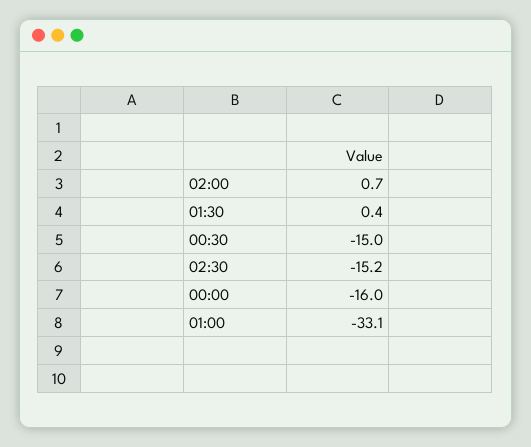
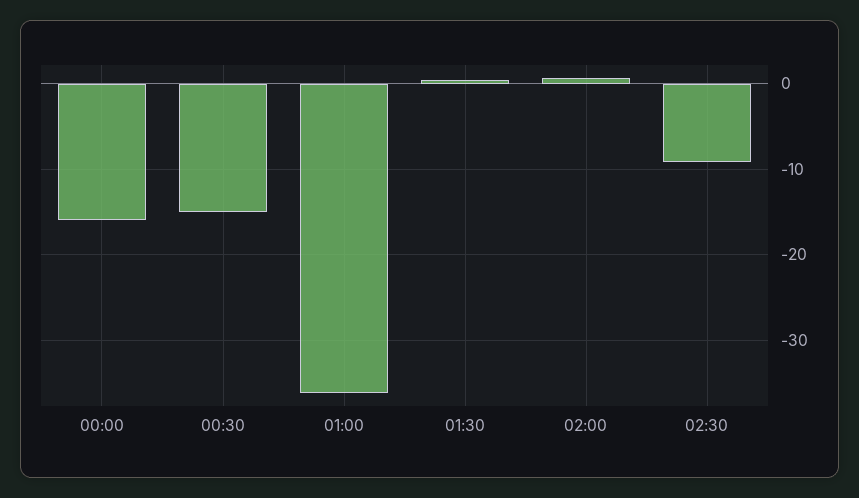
02:30: -15.2 -> -9
01:00: -33.1 -> -36

